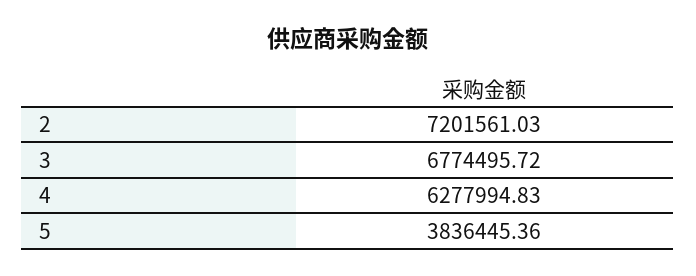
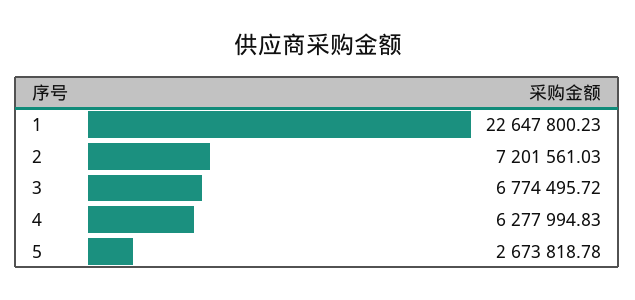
5: 3836445.36 -> 2673818.78
1: none -> 22647800.23

